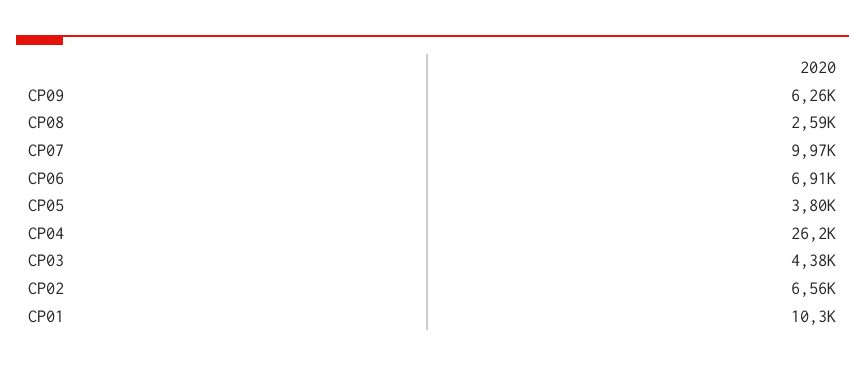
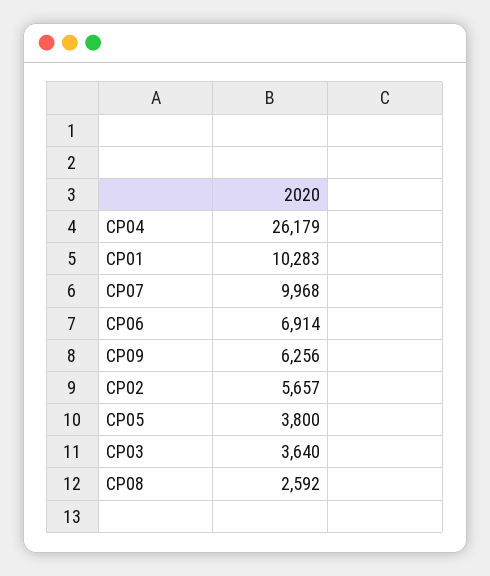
CP03: 4380 -> 3640
CP02: 6560 -> 5657

